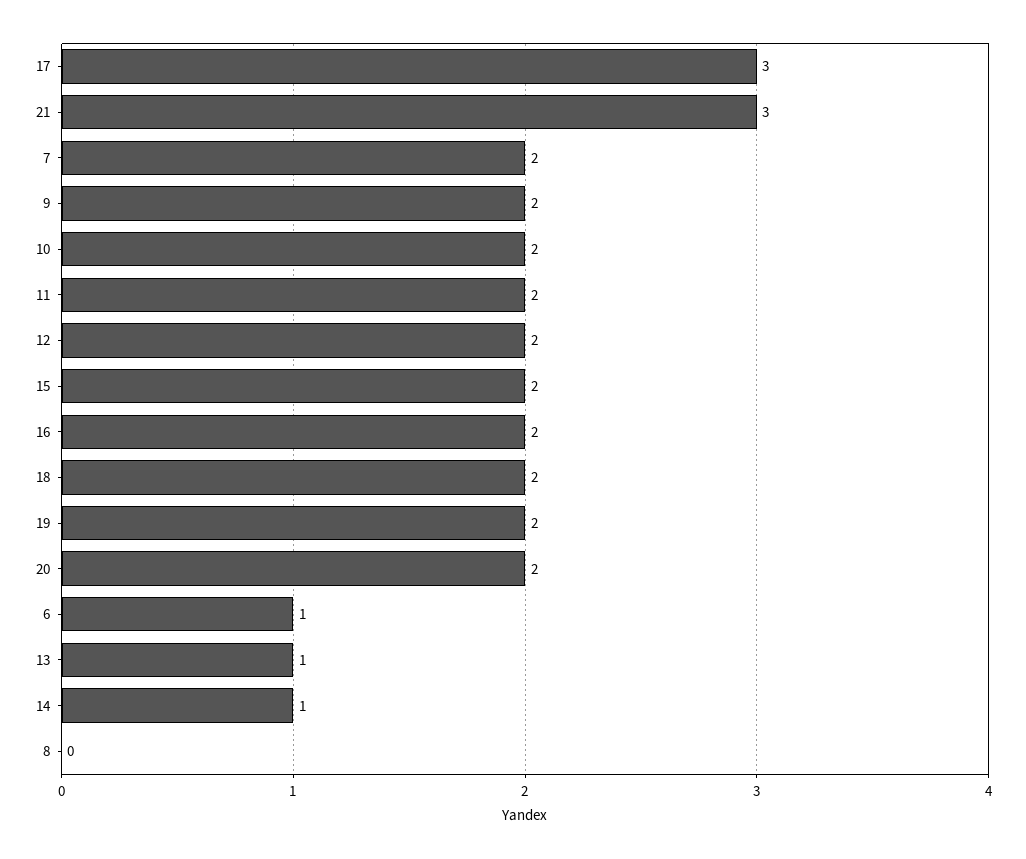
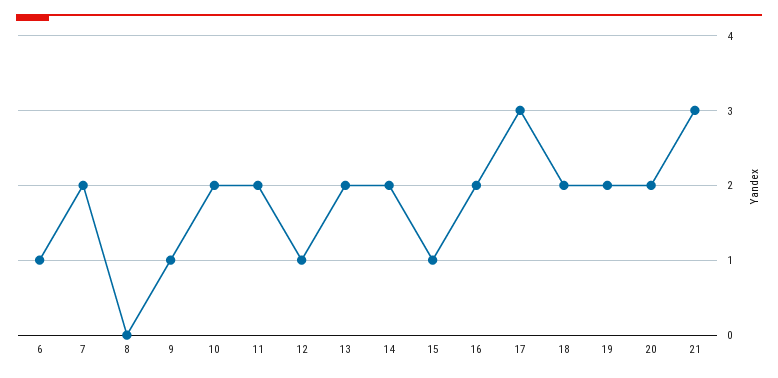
9: 2 -> 1
12: 2 -> 1
15: 2 -> 1
13: 1 -> 2
14: 1 -> 2

